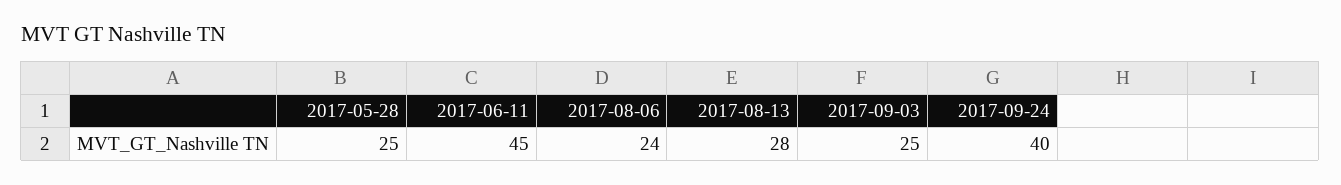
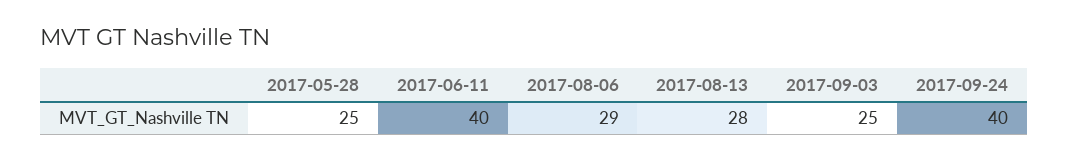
2017-06-11: 45 -> 40
2017-08-06: 24 -> 29

